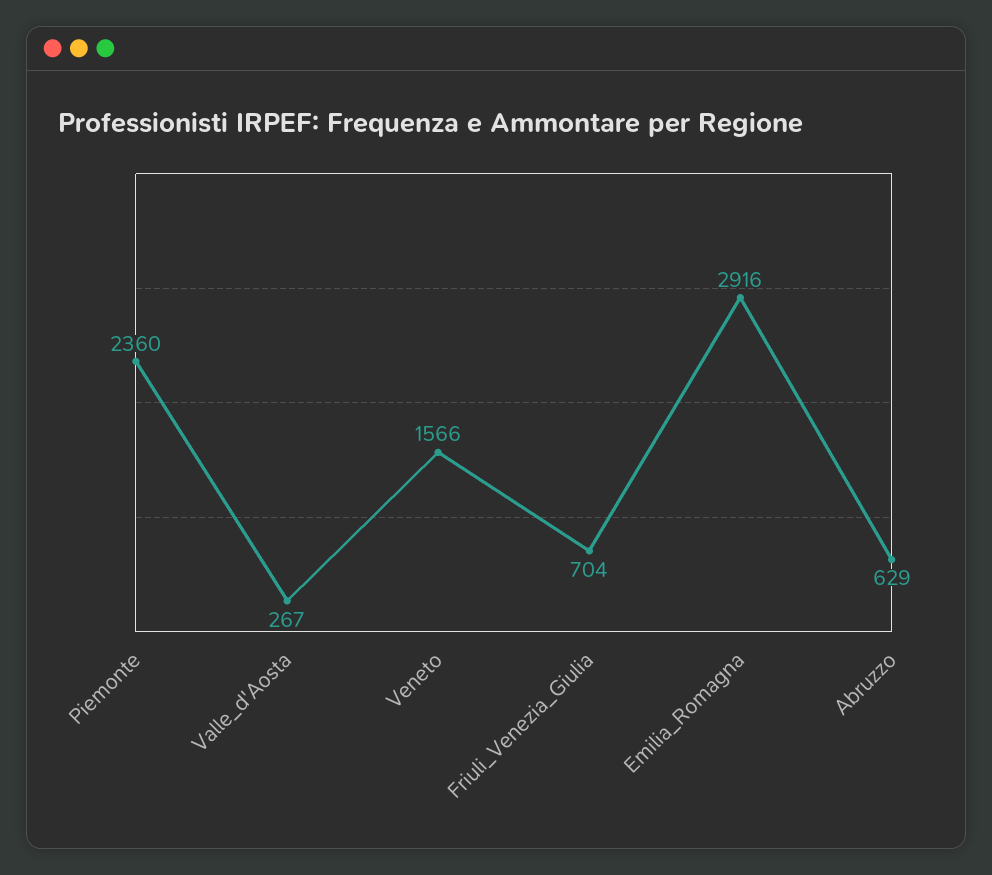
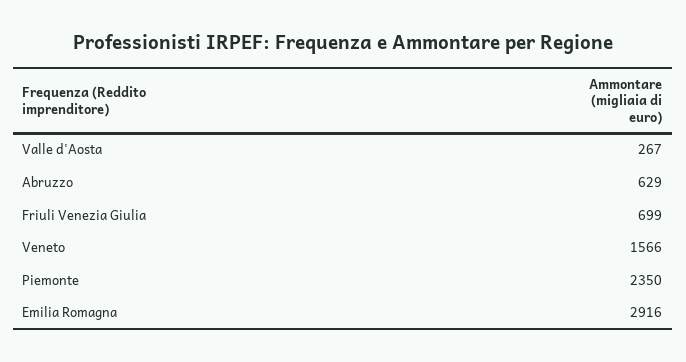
Piemonte: 2360 -> 2350
Friuli_Venezia_Giulia: 704 -> 699

